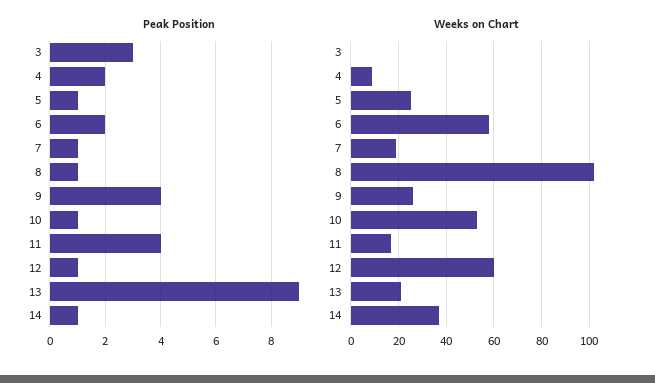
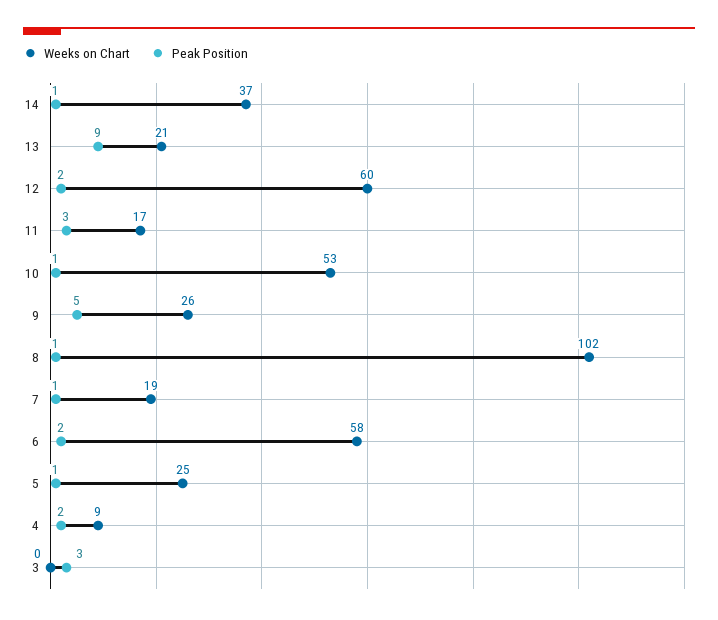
Peak Position, 9: 4 -> 5
Peak Position, 11: 4 -> 3
Peak Position, 12: 1 -> 2

